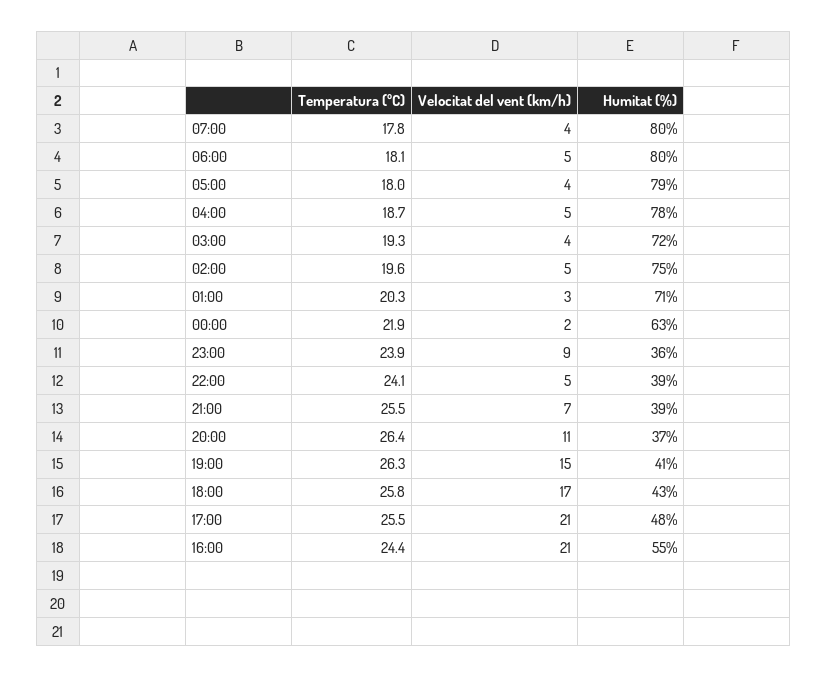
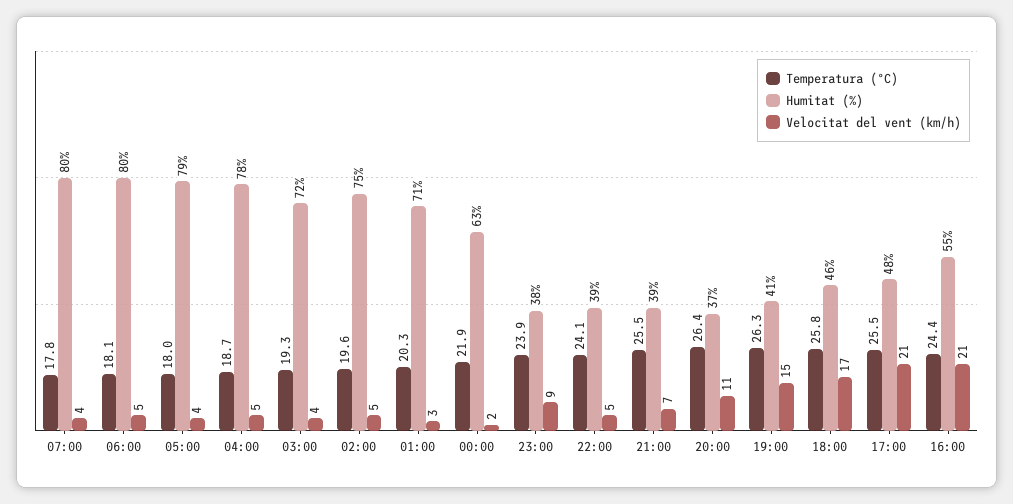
Humitat (%), 23:00: 36 -> 38
Humitat (%), 18:00: 43 -> 46

